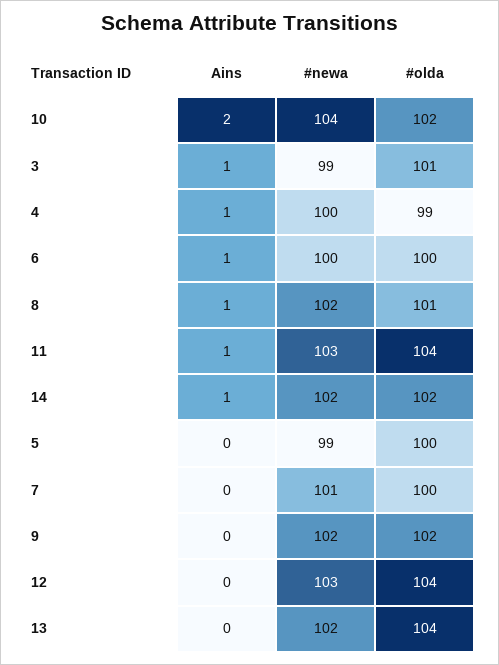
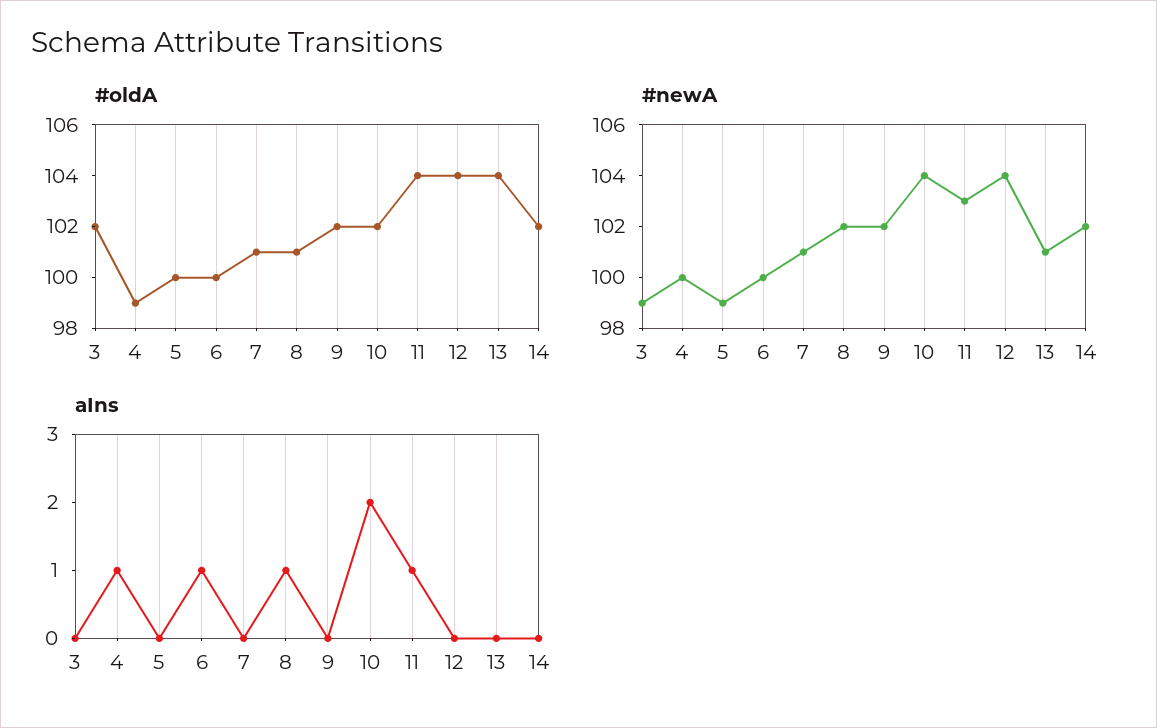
Ains, 3: 1 -> 0
#olda, 3: 101 -> 102
Ains, 14: 1 -> 0
#olda, 7: 100 -> 101
#newa, 12: 103 -> 104
#newa, 13: 102 -> 101

